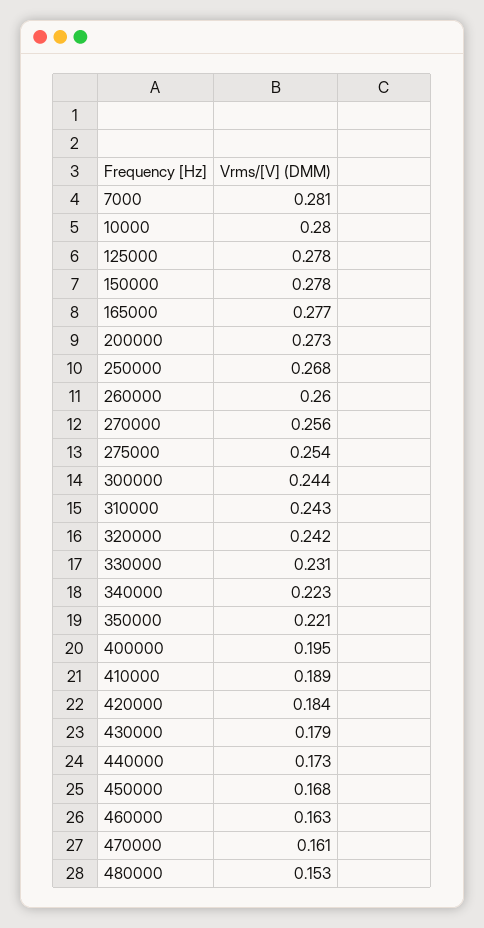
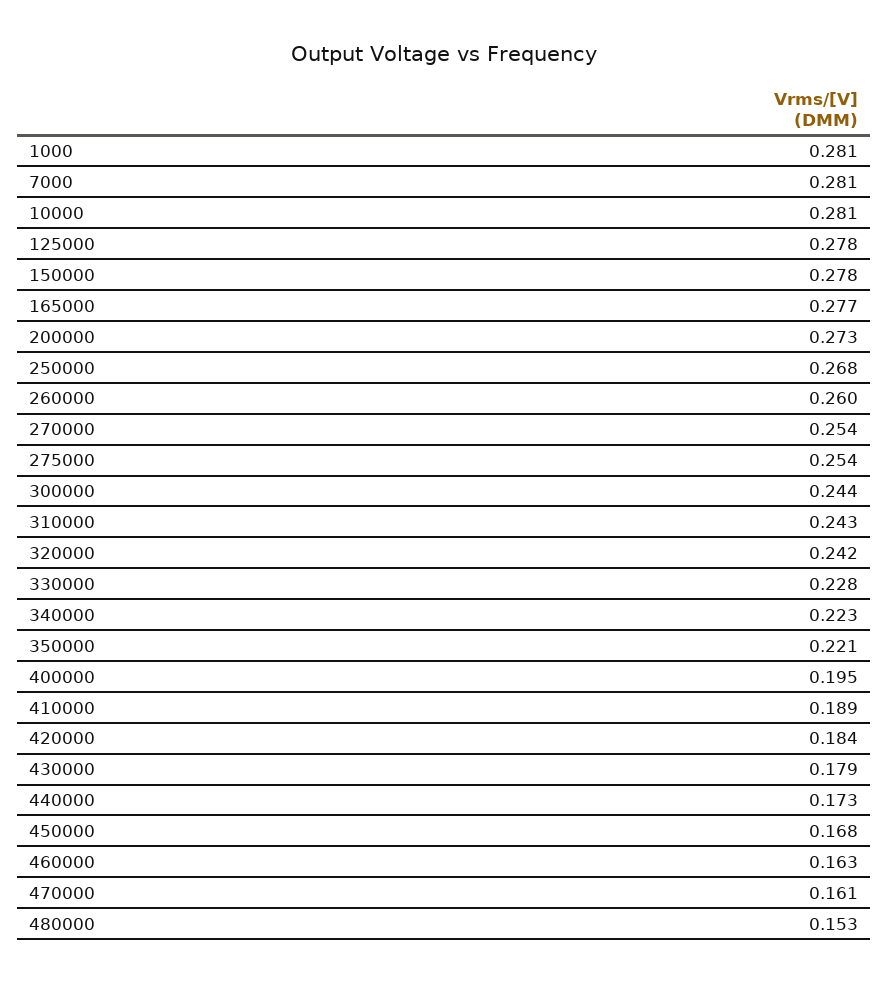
10000: 0.28 -> 0.281
270000: 0.256 -> 0.254
330000: 0.231 -> 0.228
1000: none -> 0.281

